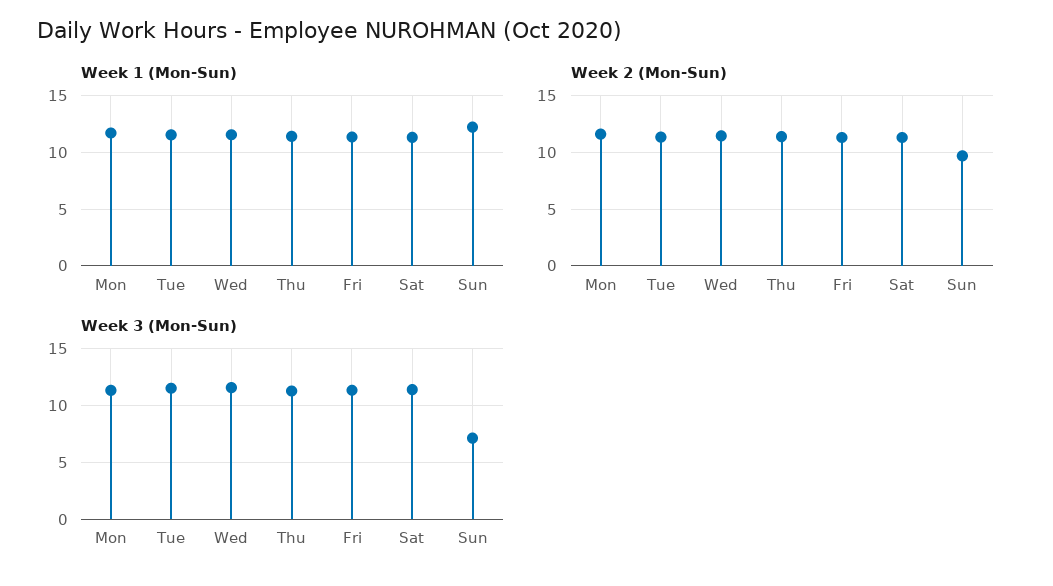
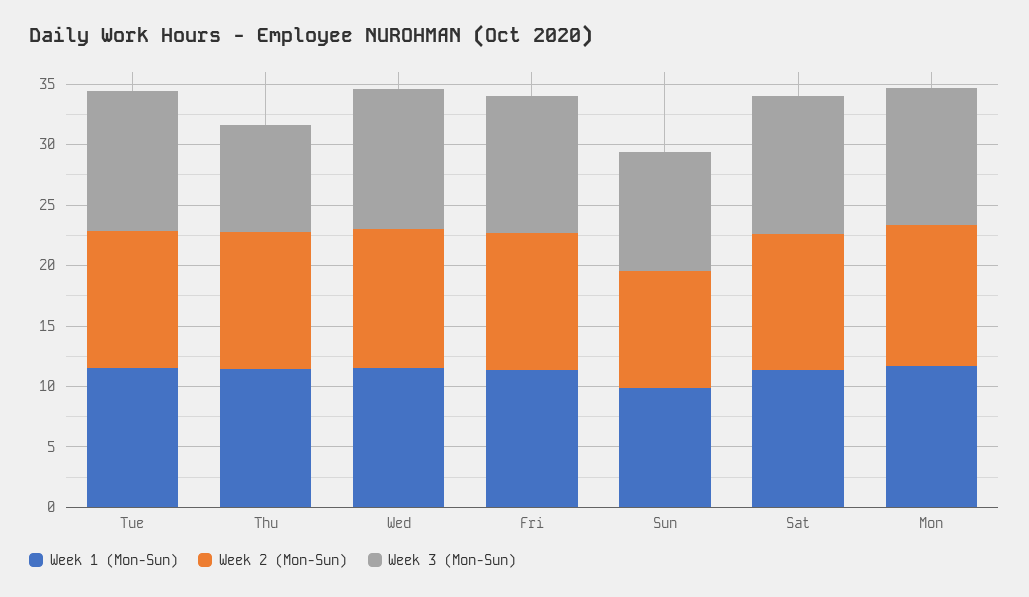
Week 1 (Mon-Sun), Sun: 12 -> 10
Week 3 (Mon-Sun), Thu: 11 -> 9
Week 3 (Mon-Sun), Sun: 7 -> 10

